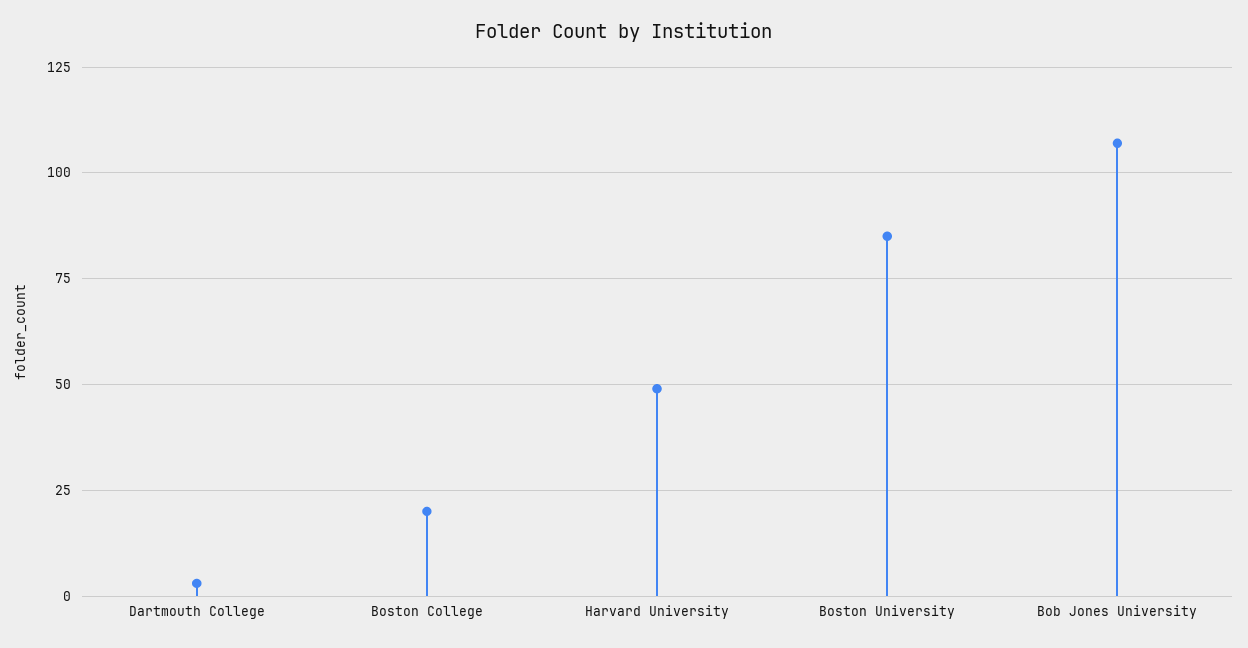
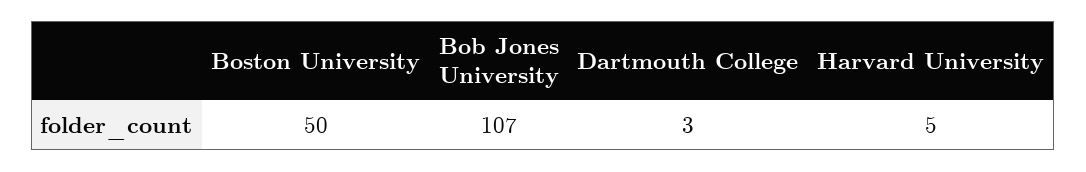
Boston College: 20 -> none
Harvard University: 50 -> 5
Boston University: 85 -> 50

